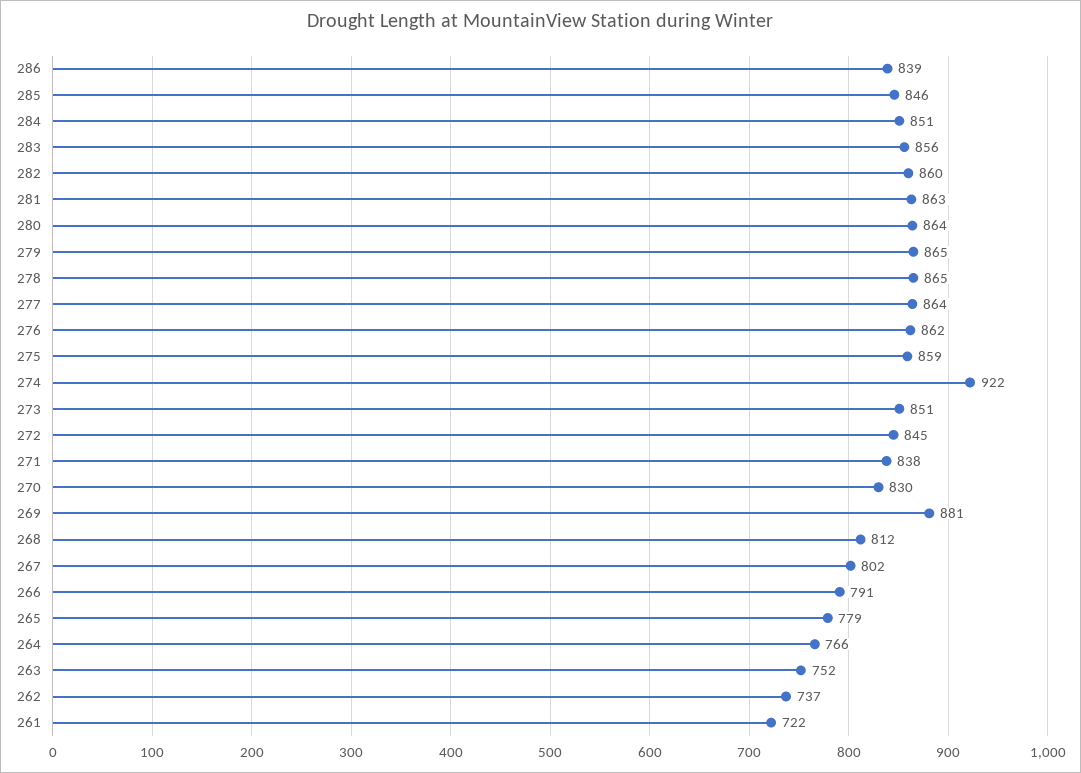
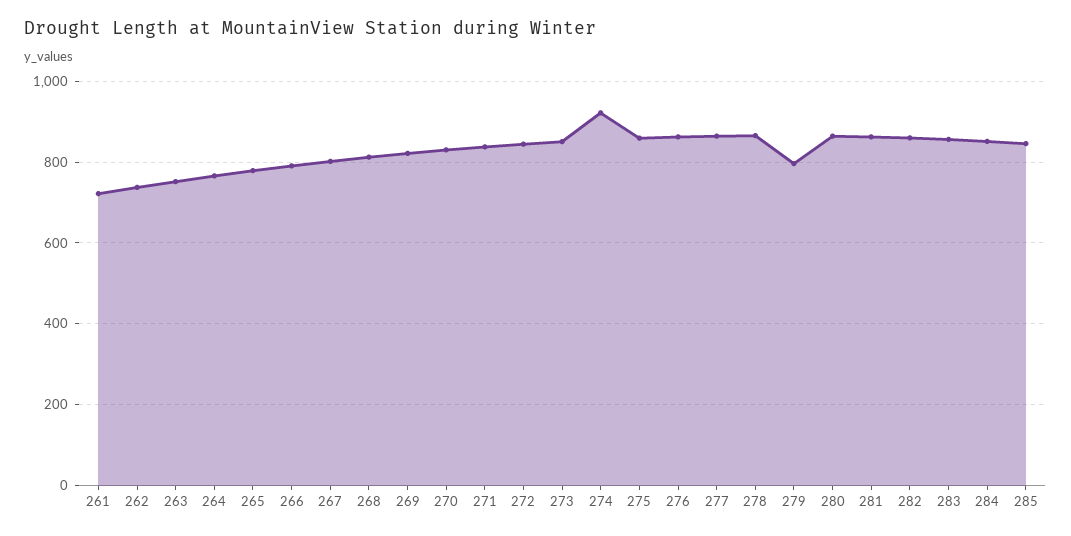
286: 839 -> none
279: 865 -> 800
269: 881 -> 820

